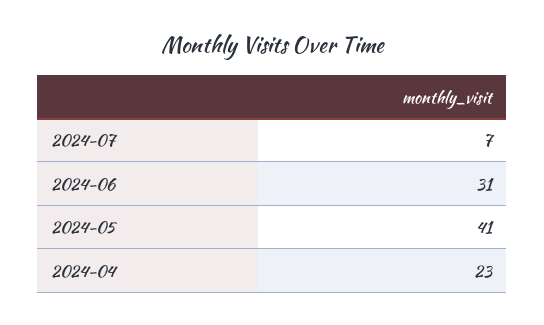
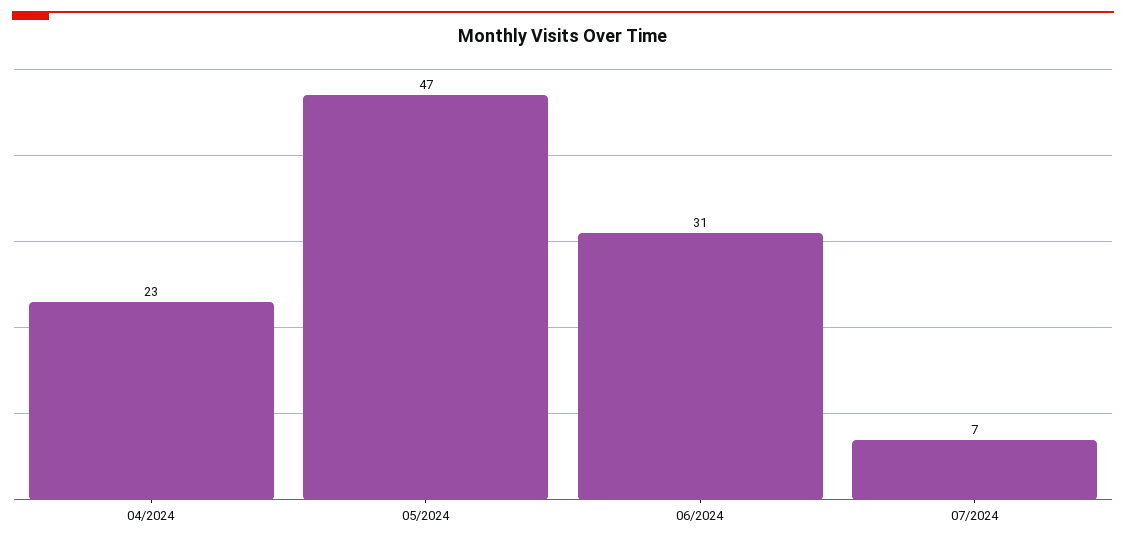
2024-05: 41 -> 47

